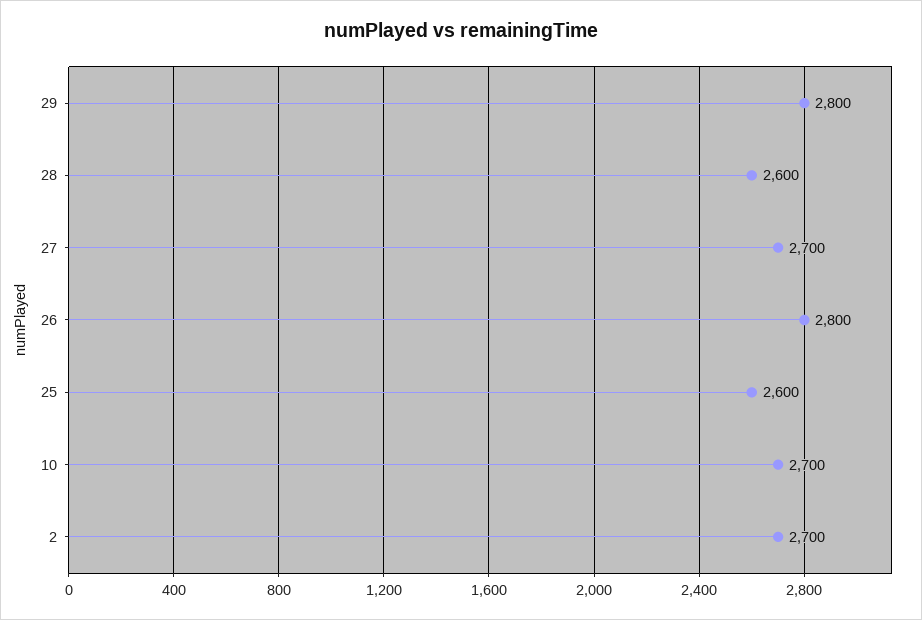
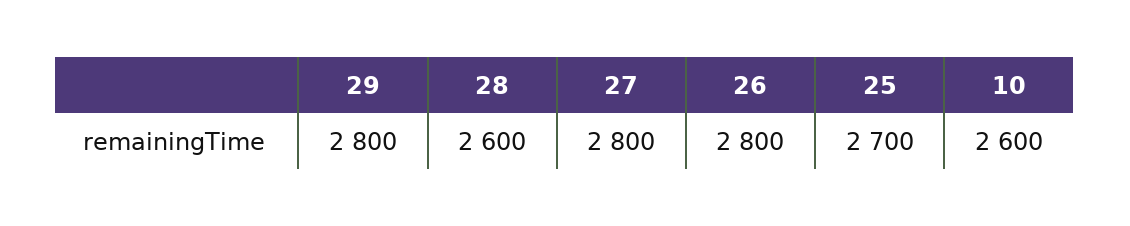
27: 2700 -> 2800
25: 2600 -> 2700
10: 2700 -> 2600
2: 2700 -> none

